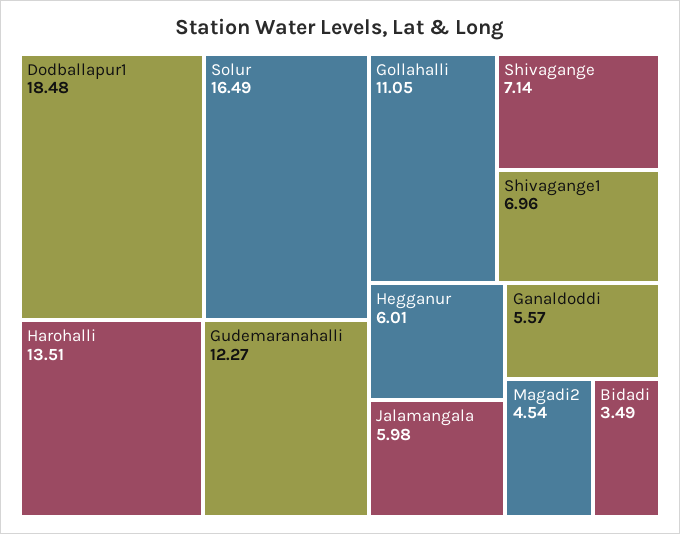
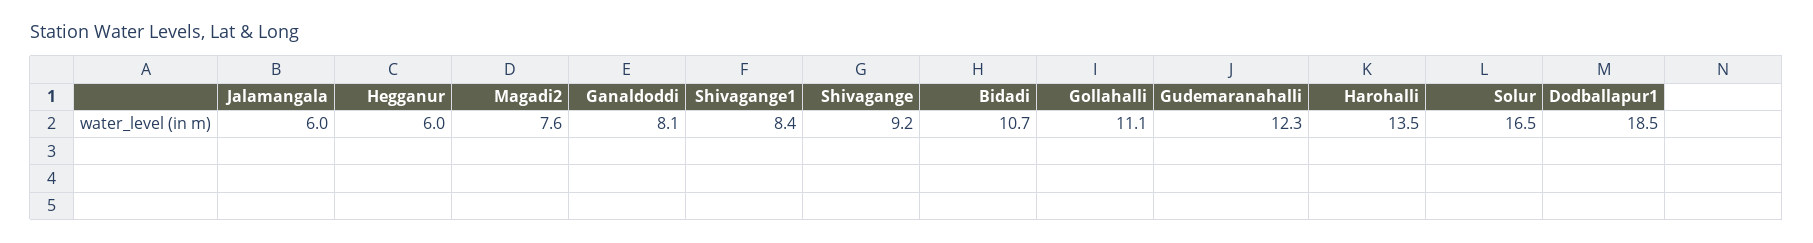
Shivagange: 7.14 -> 9.2
Shivagange1: 6.96 -> 8.4
Ganaldoddi: 5.57 -> 8.1
Magadi2: 4.54 -> 7.6
Bidadi: 3.49 -> 10.7

